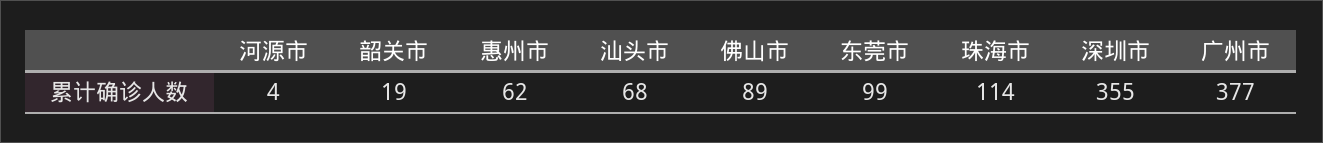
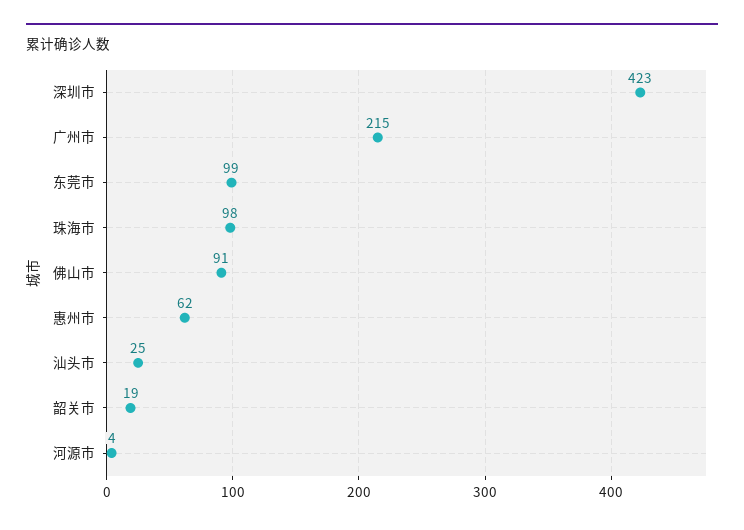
汕头市: 68 -> 25
佛山市: 89 -> 91
珠海市: 114 -> 98
深圳市: 355 -> 423
广州市: 377 -> 215

